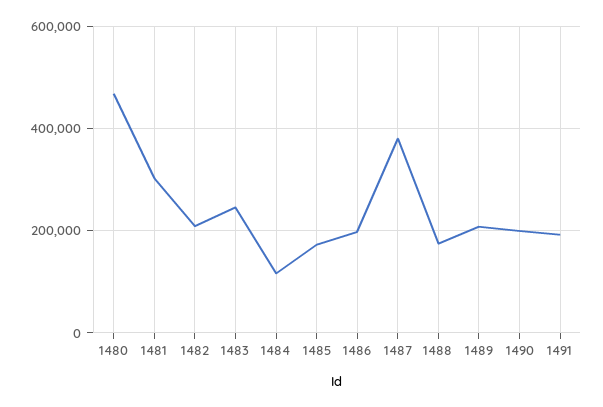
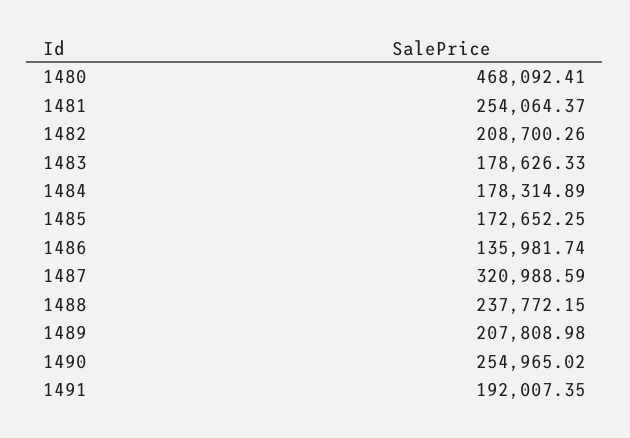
1481: 300000 -> 254064.37
1483: 240000 -> 178626.33
1484: 120000 -> 178314.89
1486: 200000 -> 135981.74
1487: 380000 -> 320988.59
1488: 180000 -> 237772.15
1490: 200000 -> 254965.02

